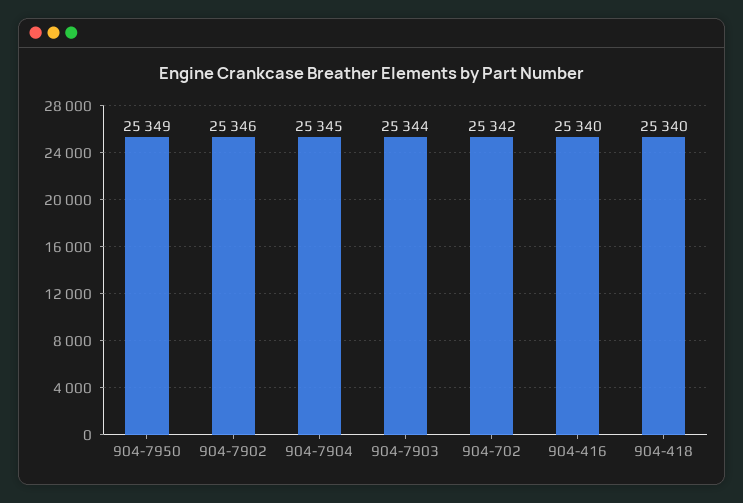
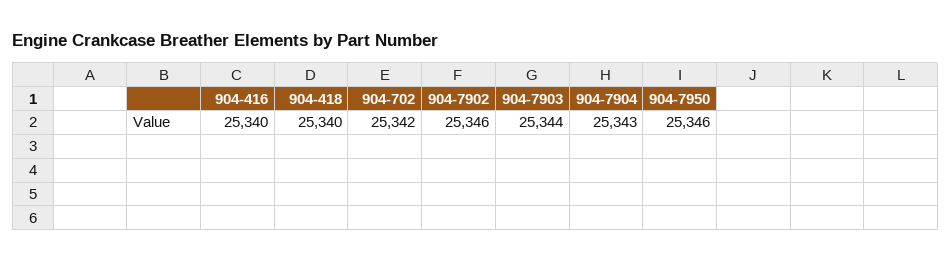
904-7950: 25349 -> 25346
904-7904: 25345 -> 25343

